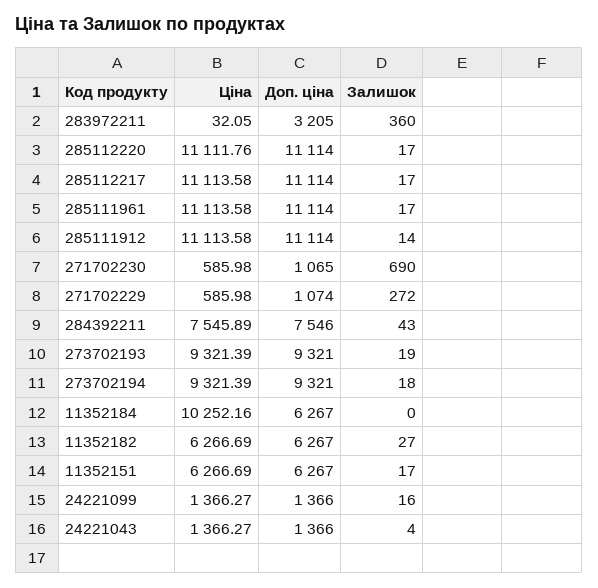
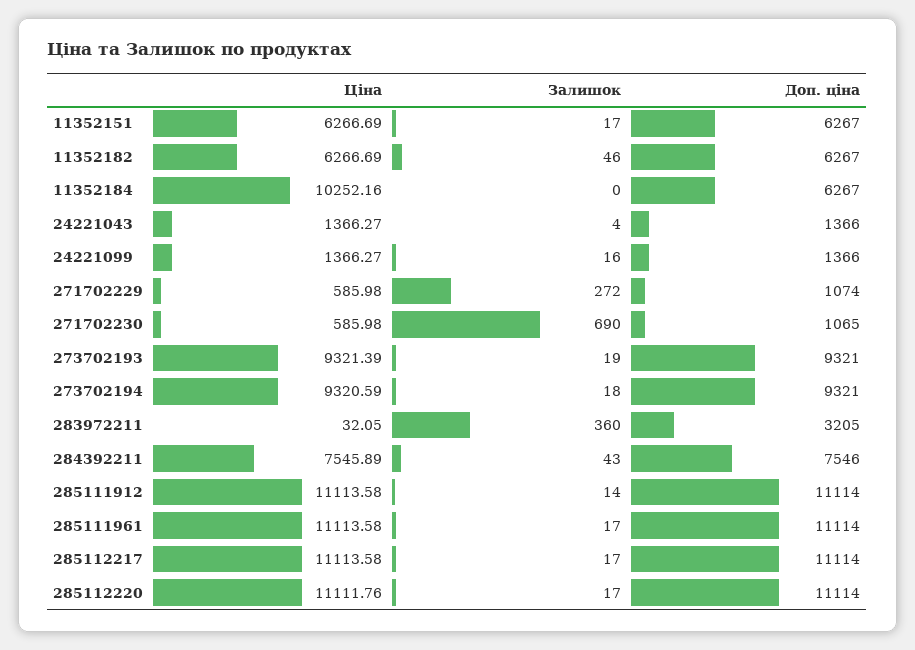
Ціна, 273702194: 9321.39 -> 9320.59
Залишок, 11352182: 27 -> 46

